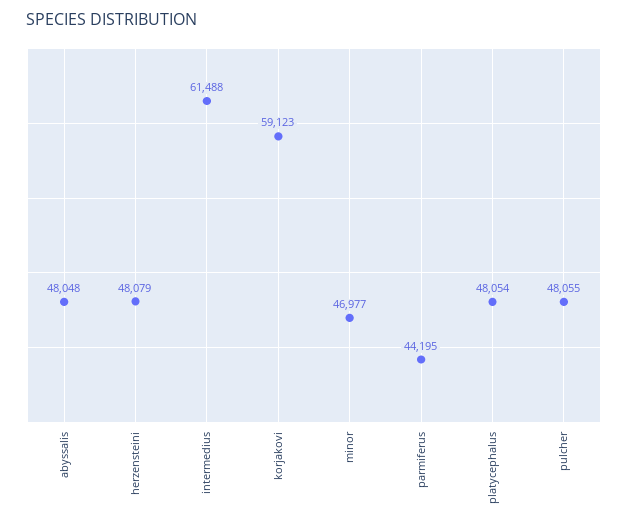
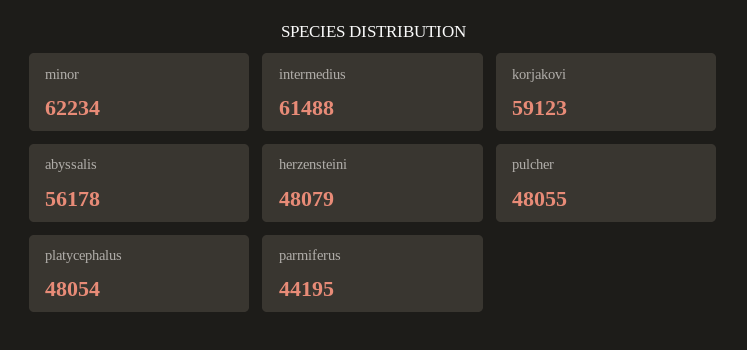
abyssalis: 48048 -> 56178
minor: 46977 -> 62234

